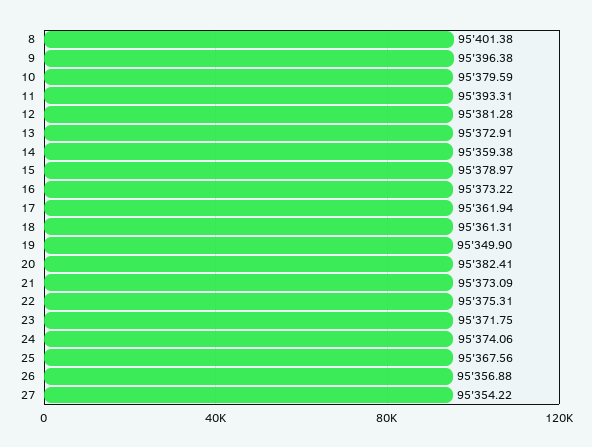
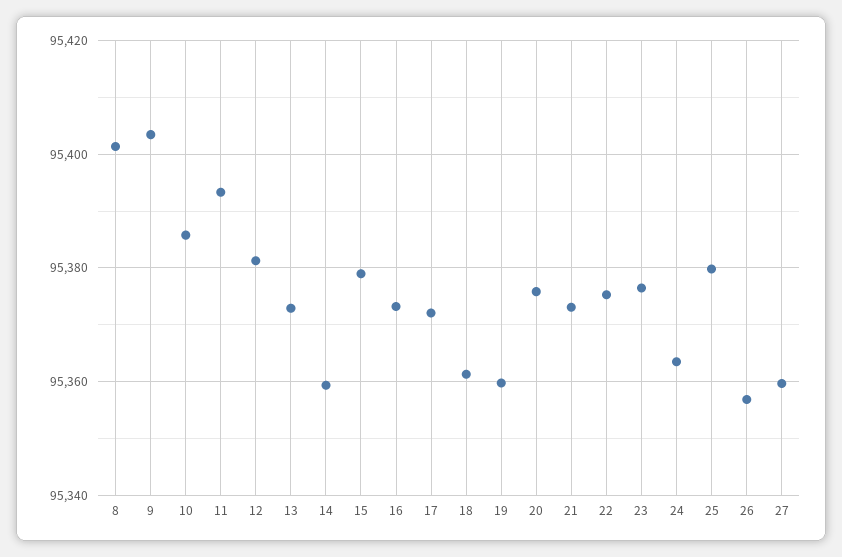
9: 95396.38 -> 95404
10: 95379.59 -> 95386
17: 95361.94 -> 95372
19: 95349.9 -> 95360
20: 95382.41 -> 95376
23: 95371.75 -> 95376
24: 95374.06 -> 95364
25: 95367.56 -> 95380
27: 95354.22 -> 95360

